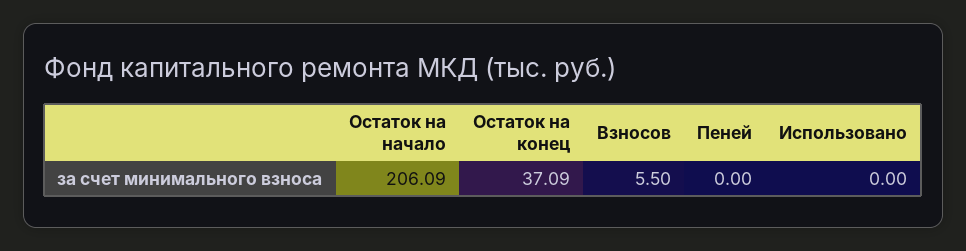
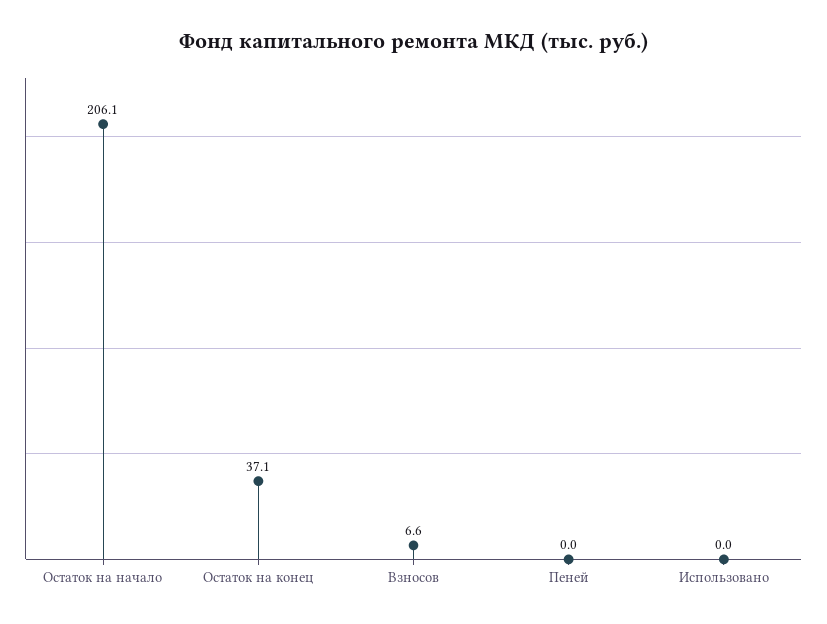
Взносов: 5.5 -> 6.6

